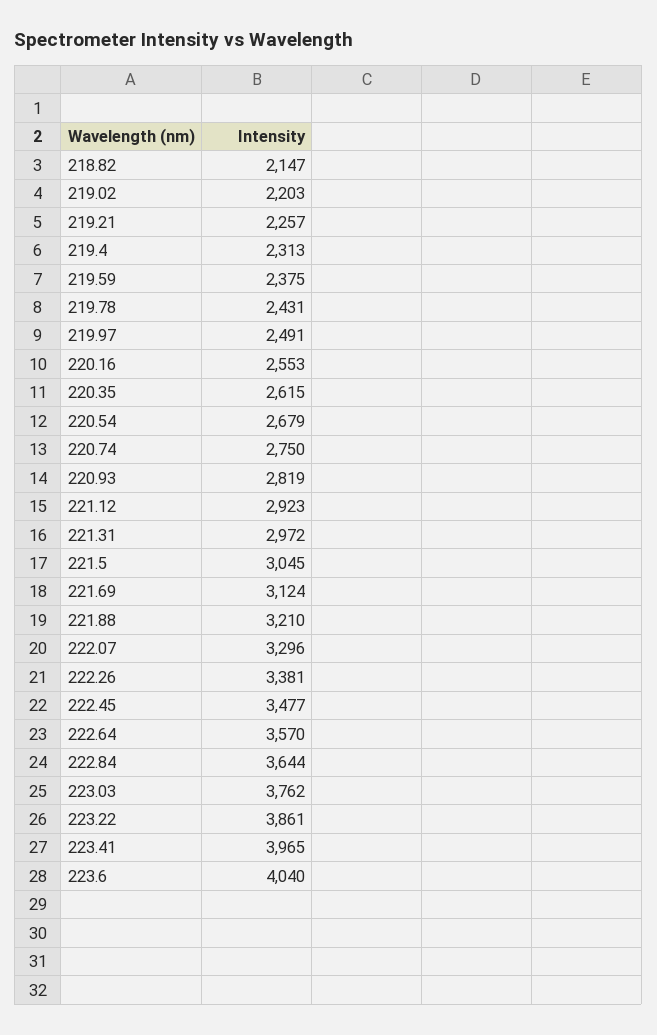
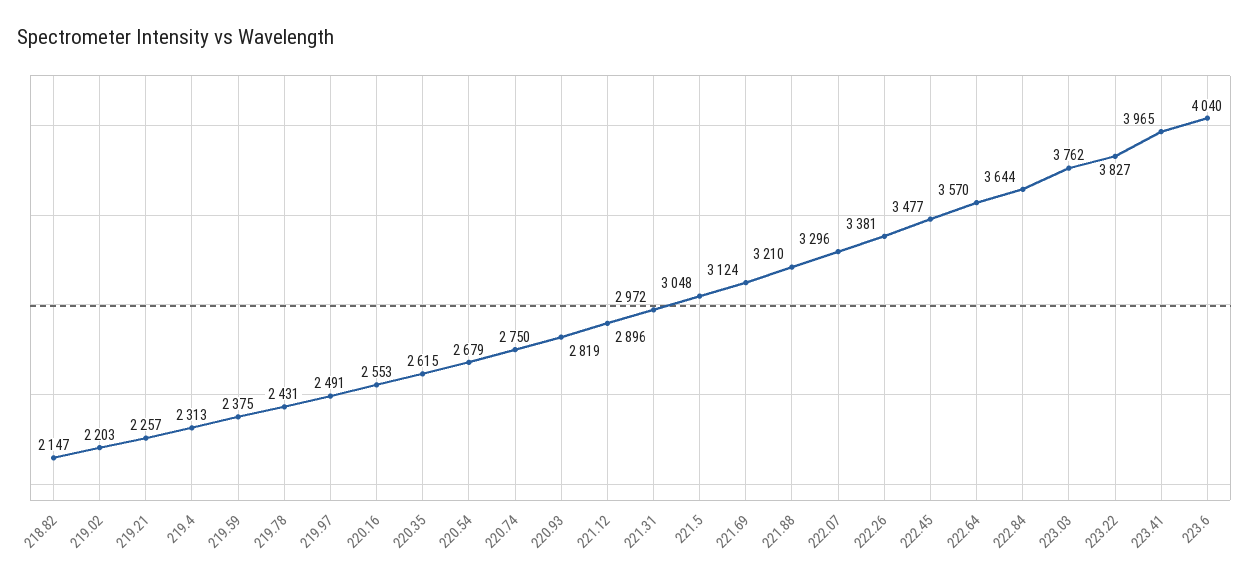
221.12: 2923 -> 2896
221.5: 3045 -> 3048
223.22: 3861 -> 3827

